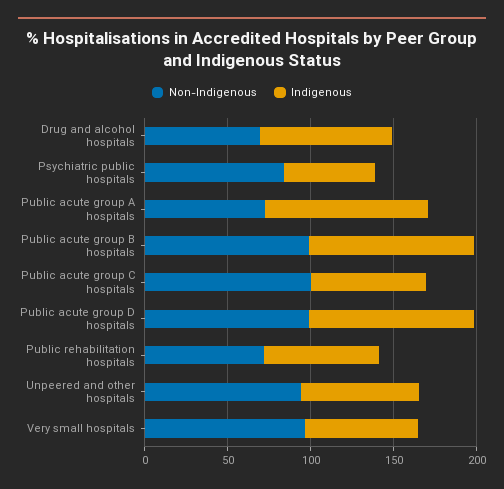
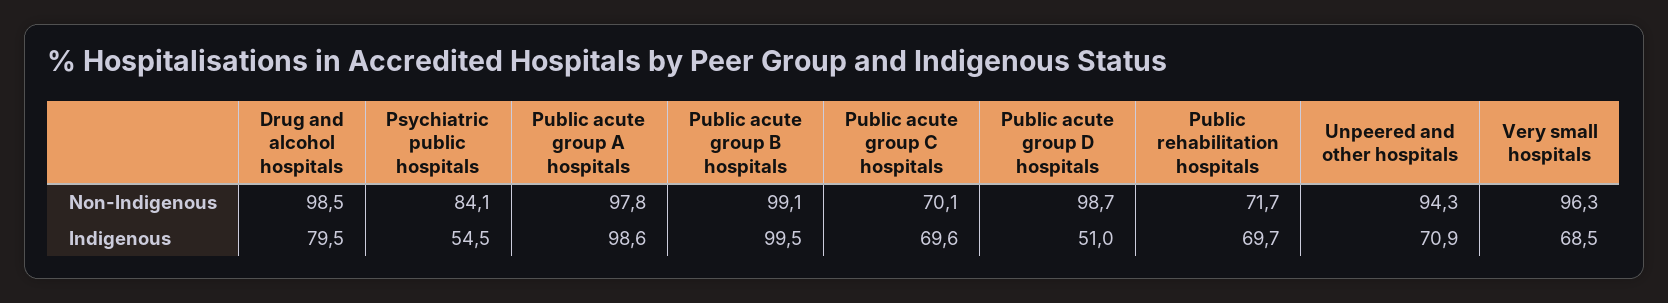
Non-Indigenous, Drug and alcohol hospitals: 70 -> 98.5
Non-Indigenous, Public acute group A hospitals: 70 -> 97.8
Non-Indigenous, Public acute group C hospitals: 100 -> 70.1
Indigenous, Public acute group D hospitals: 100 -> 51

